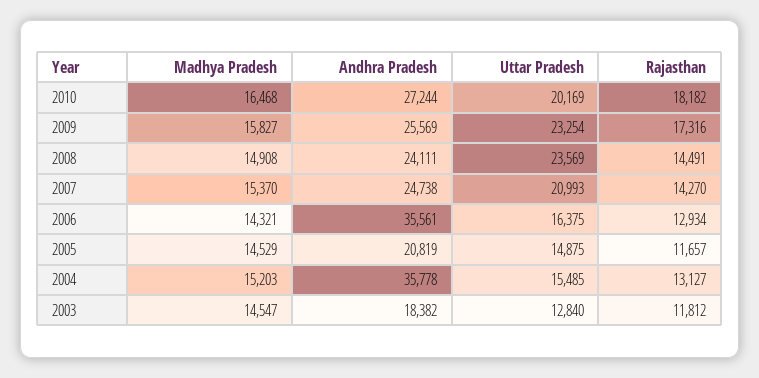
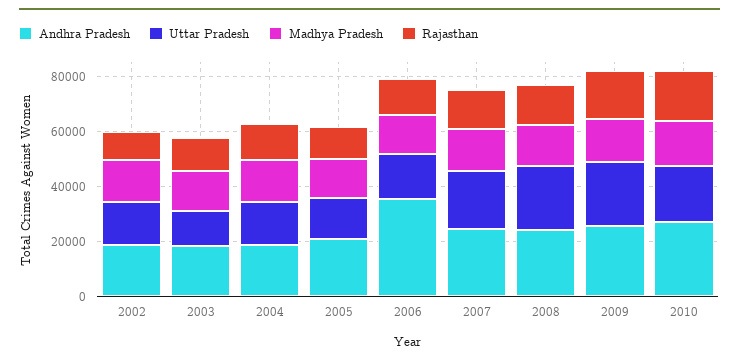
Andhra Pradesh, 2004: 35778 -> 20000
Andhra Pradesh, 2002: none -> 20000
Uttar Pradesh, 2002: none -> 15000
Madhya Pradesh, 2002: none -> 15000
Rajasthan, 2002: none -> 10000

